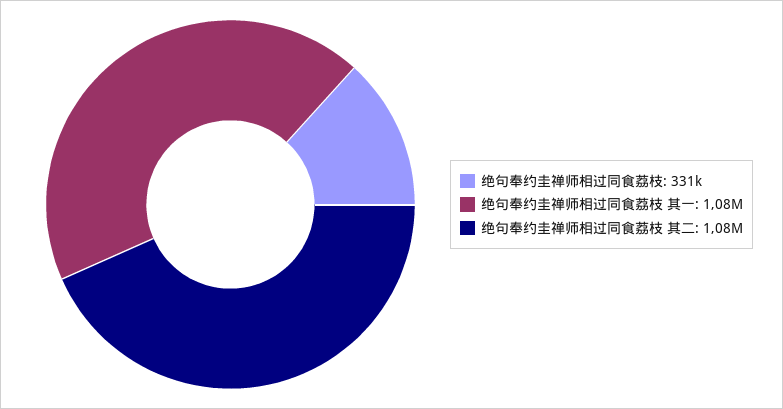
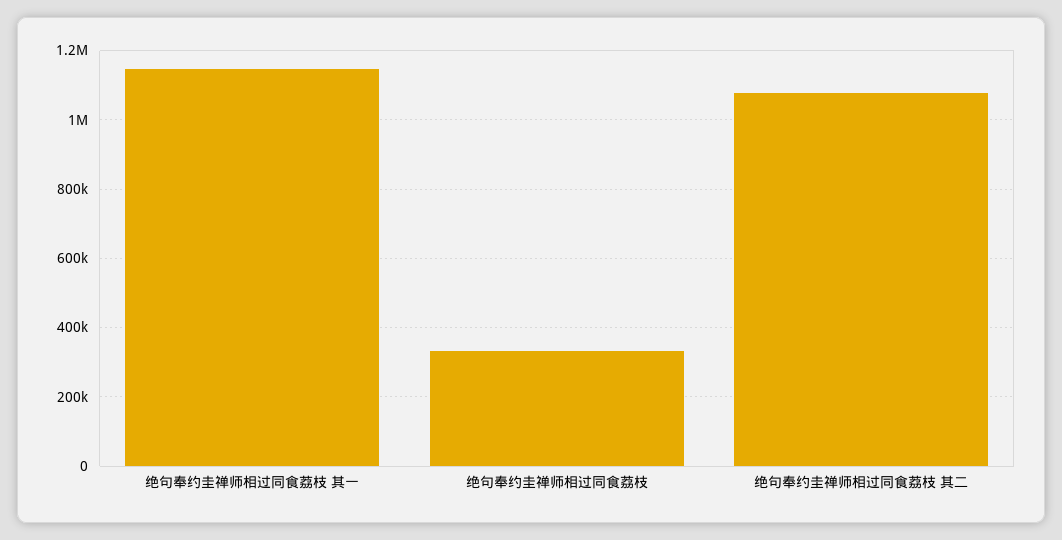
绝句奉约圭禅师相过同食荔枝 其一: 1080000 -> 1140000

